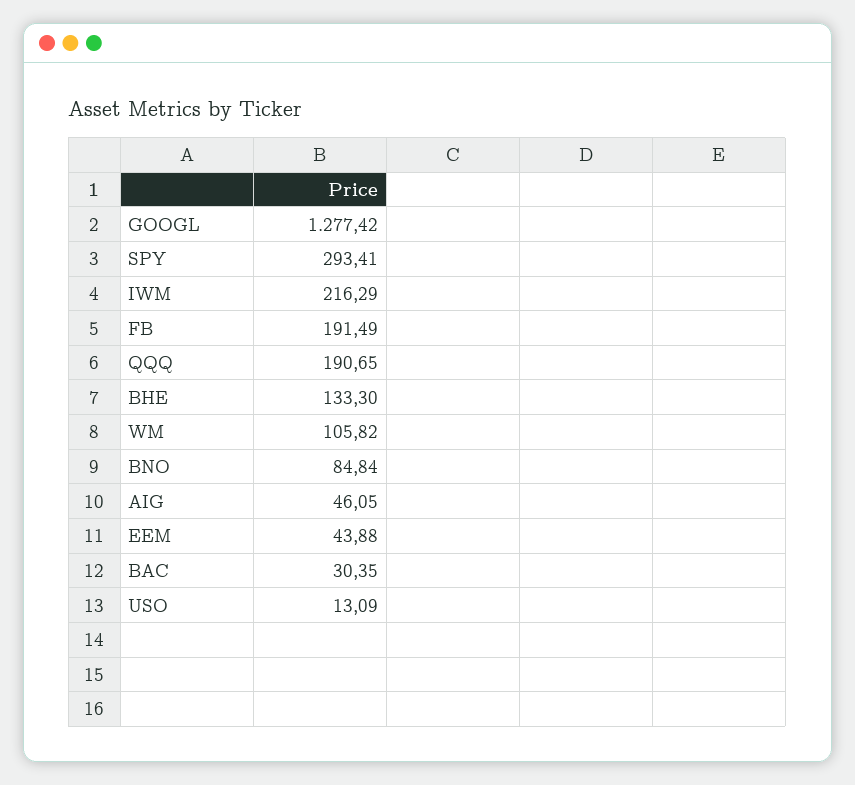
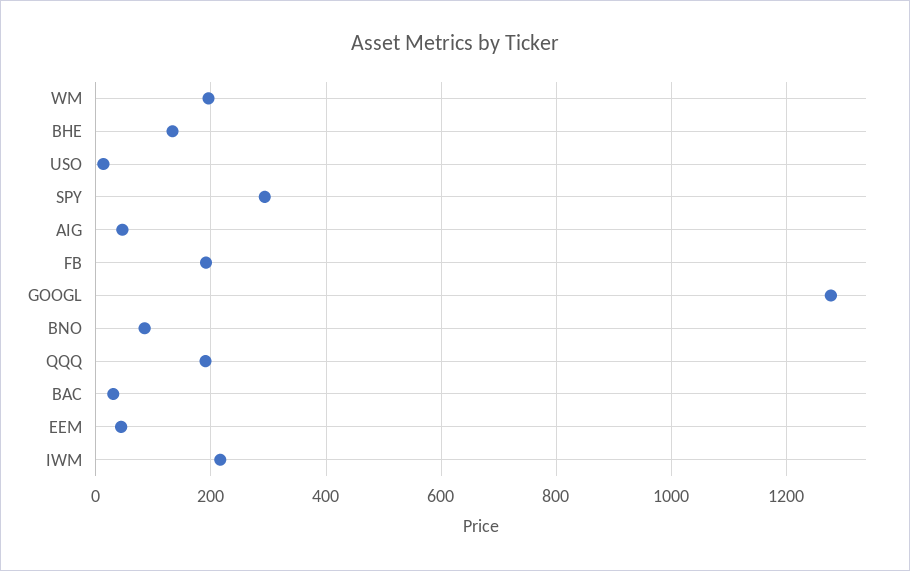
WM: 105.82 -> 200

